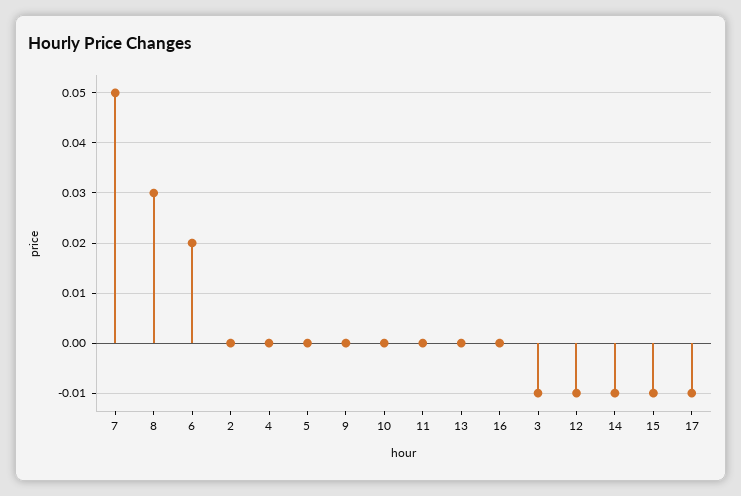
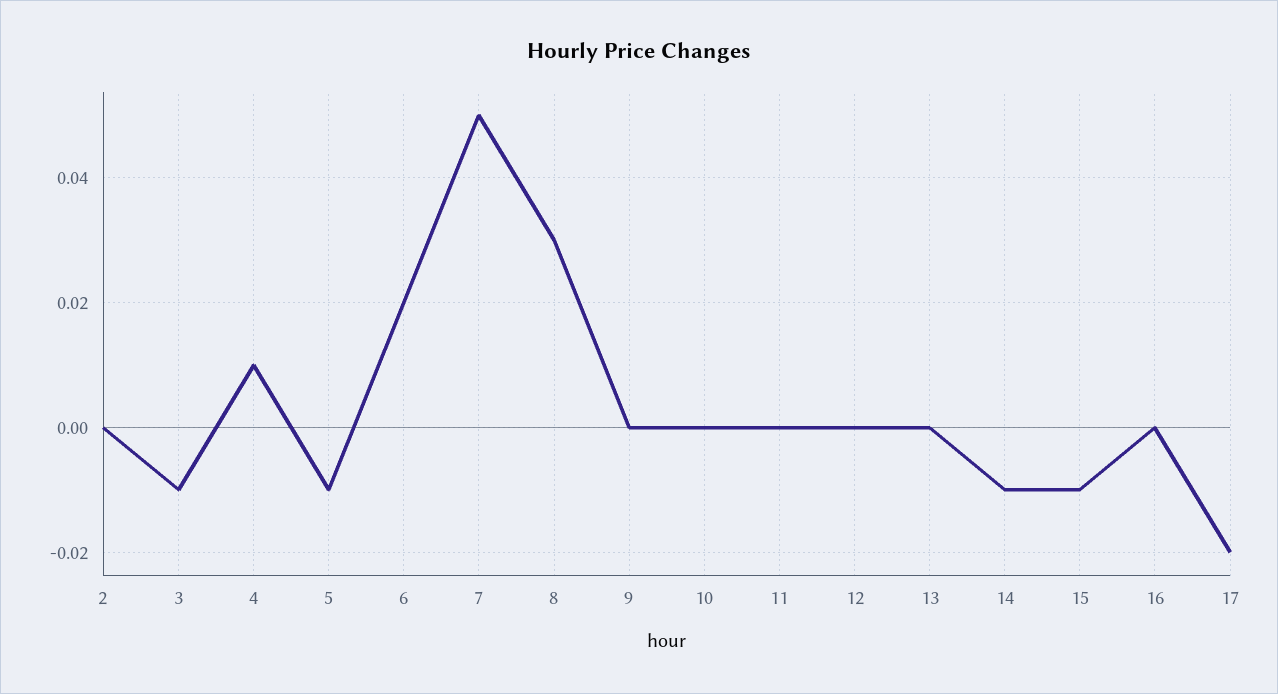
4: 0 -> 0.01
5: 0 -> -0.01
12: -0.01 -> 0
17: -0.01 -> -0.02

